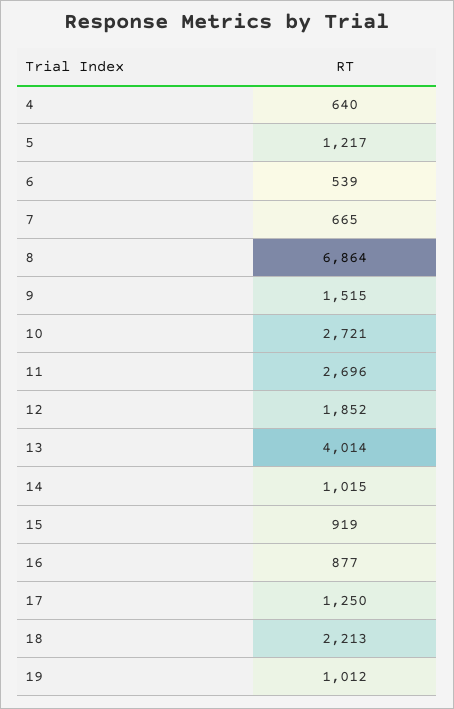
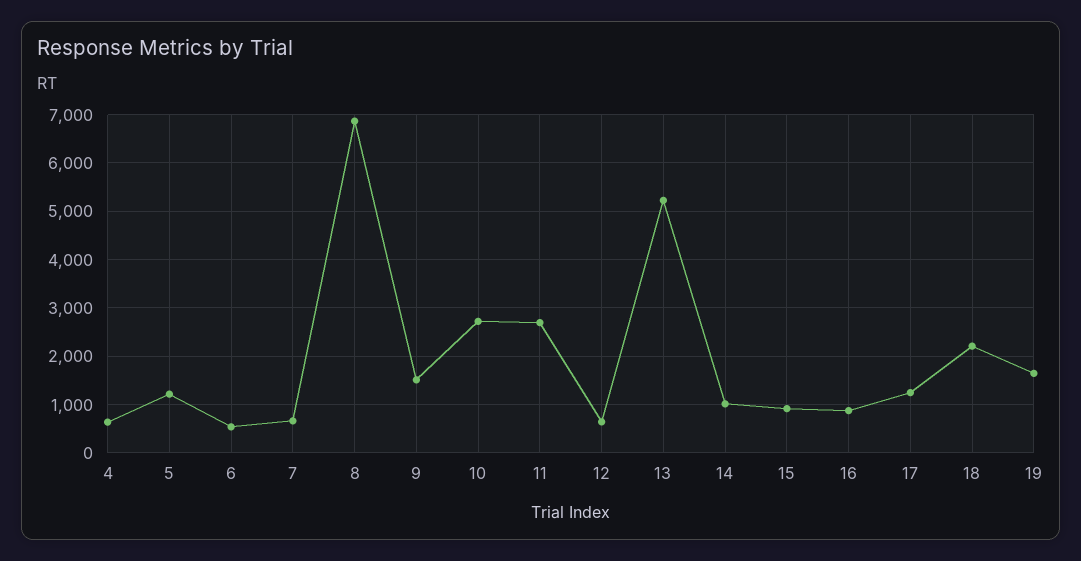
12: 1852 -> 600
13: 4014 -> 5200
19: 1012 -> 1600

